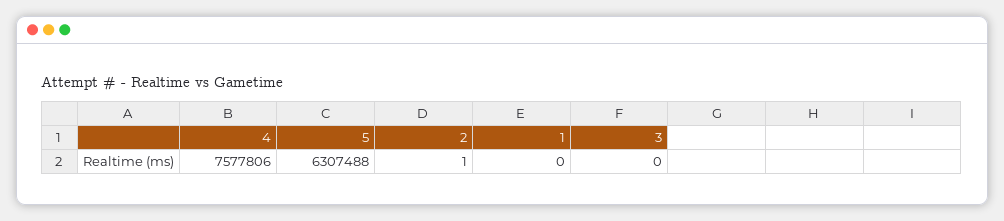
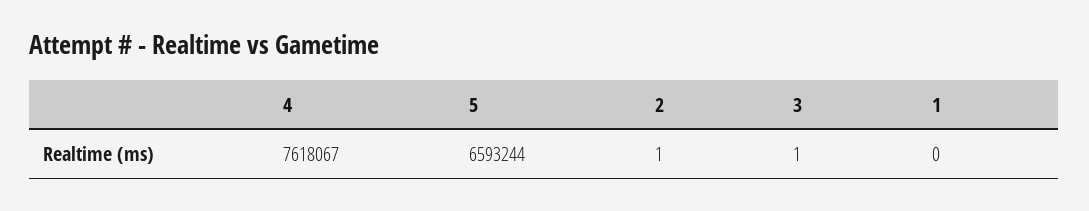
4: 7577806 -> 7618067
5: 6307488 -> 6593244
3: 0 -> 1

